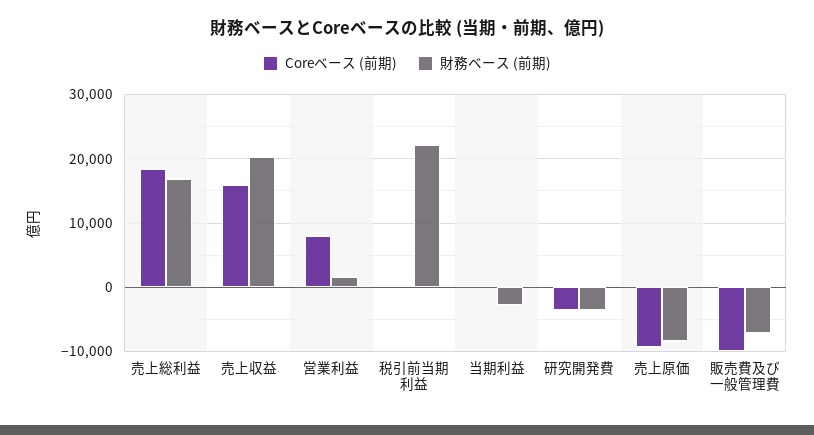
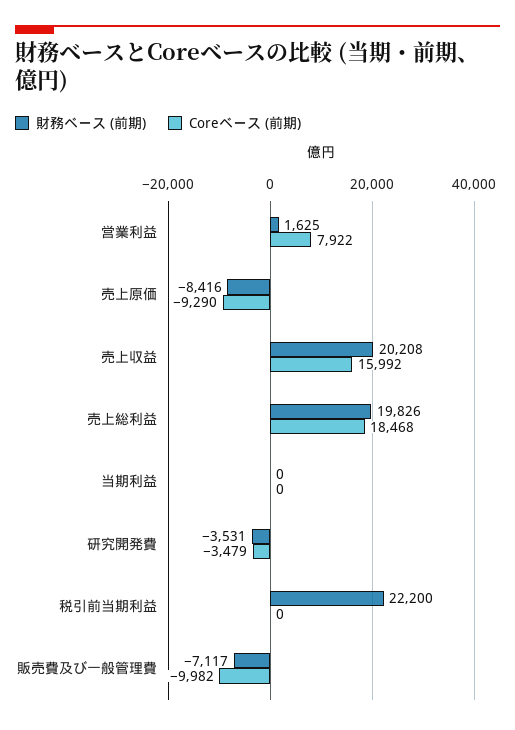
財務ベース (前期), 売上総利益: 17000 -> 19826
財務ベース (前期), 当期利益: -3000 -> 0

